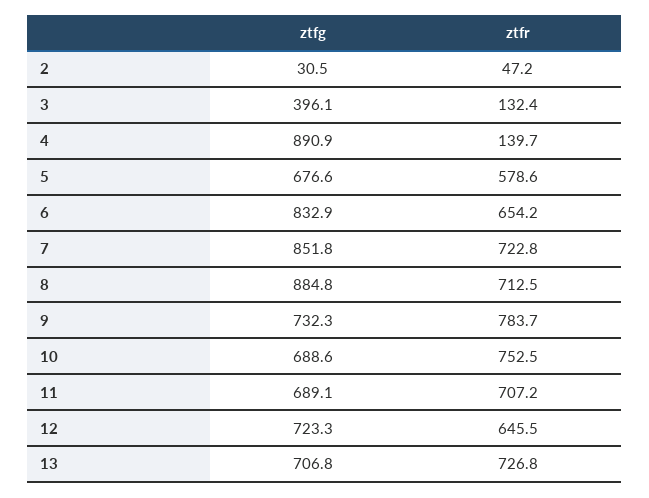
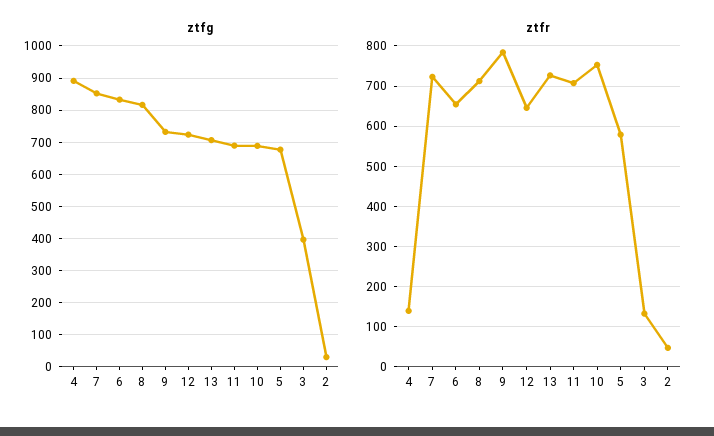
ztfg, 8: 884.8 -> 820

